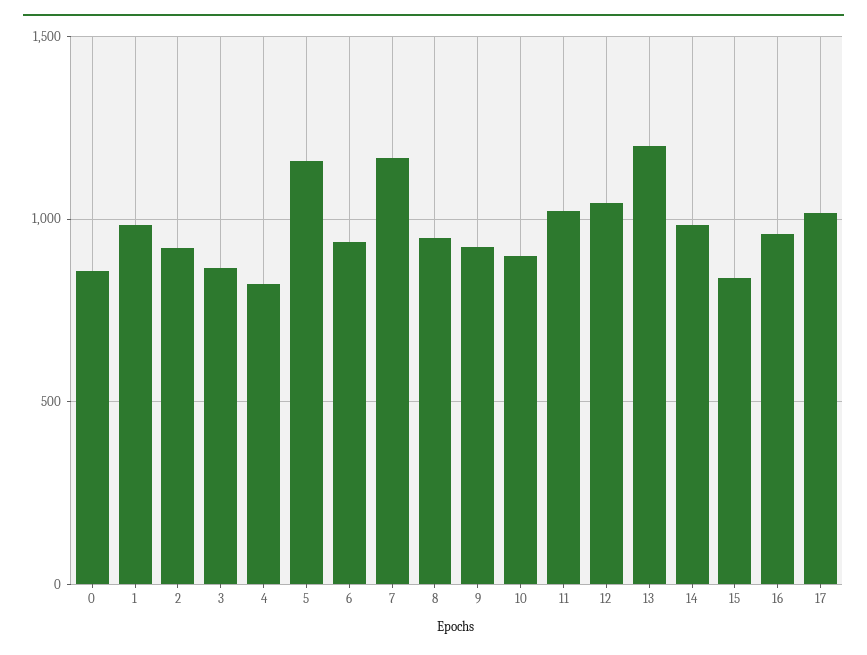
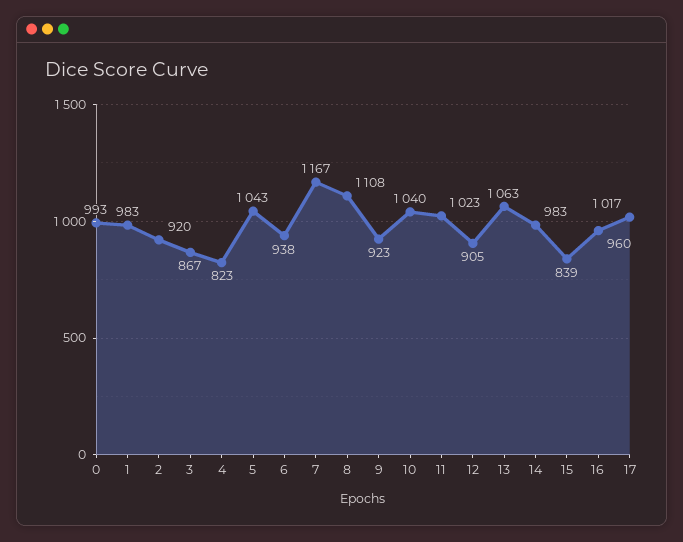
0: 850 -> 993
5: 1150 -> 1043
8: 950 -> 1108
10: 900 -> 1040
12: 1050 -> 905
13: 1200 -> 1063

